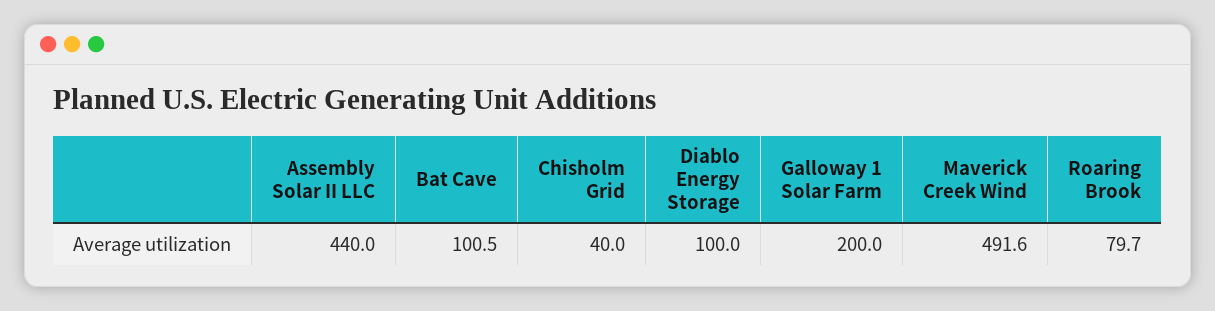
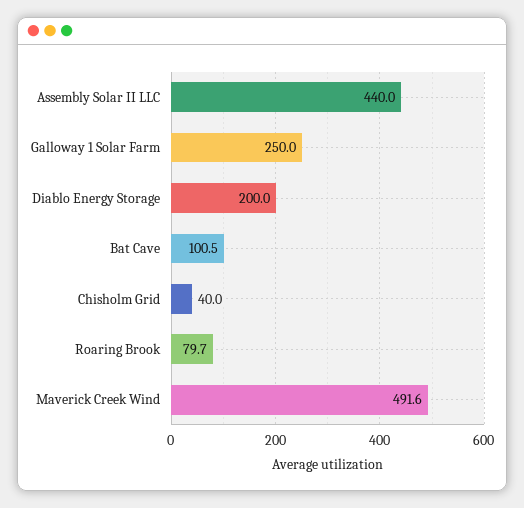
Diablo Energy Storage: 100 -> 200
Galloway 1 Solar Farm: 200 -> 250

